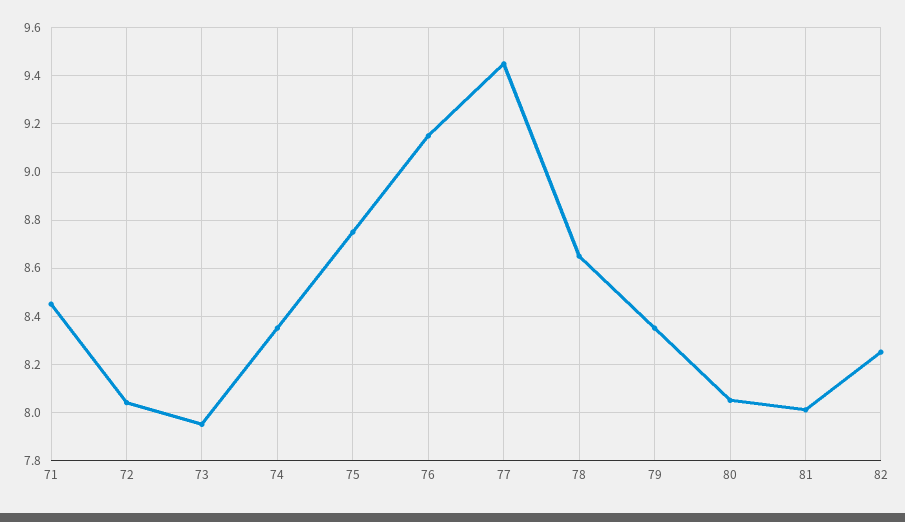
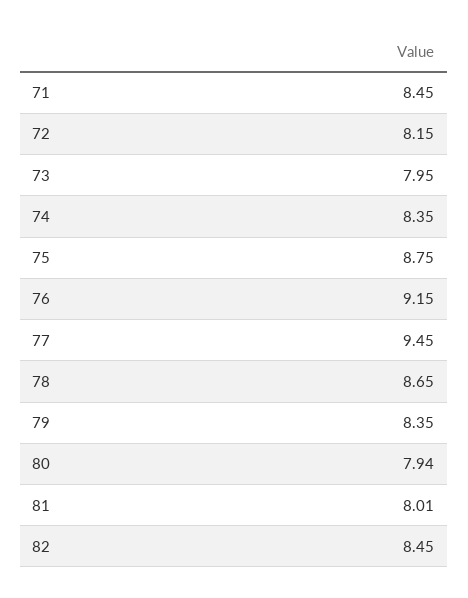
72: 8.05 -> 8.15
80: 8.05 -> 7.94
82: 8.25 -> 8.45

